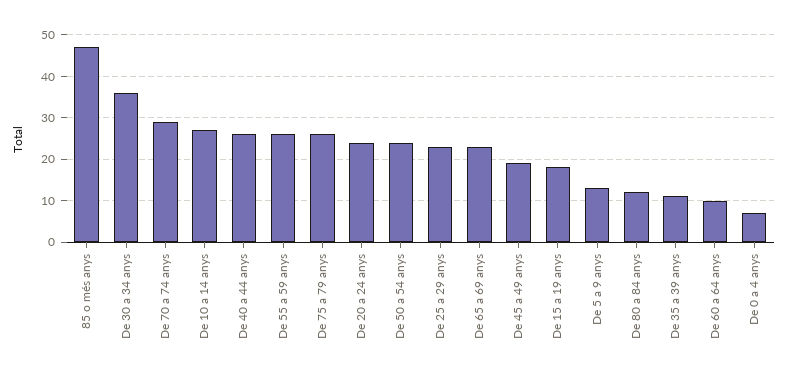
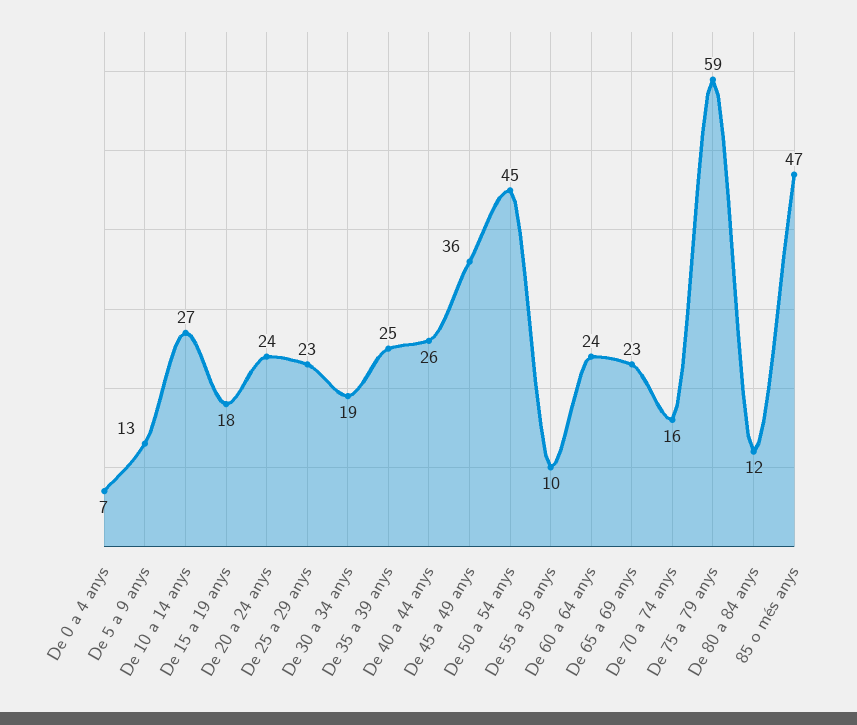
De 30 a 34 anys: 35 -> 19
De 70 a 74 anys: 30 -> 16
De 55 a 59 anys: 25 -> 10
De 75 a 79 anys: 25 -> 59
De 50 a 54 anys: 25 -> 45
De 45 a 49 anys: 20 -> 36
De 35 a 39 anys: 10 -> 25
De 60 a 64 anys: 10 -> 24

